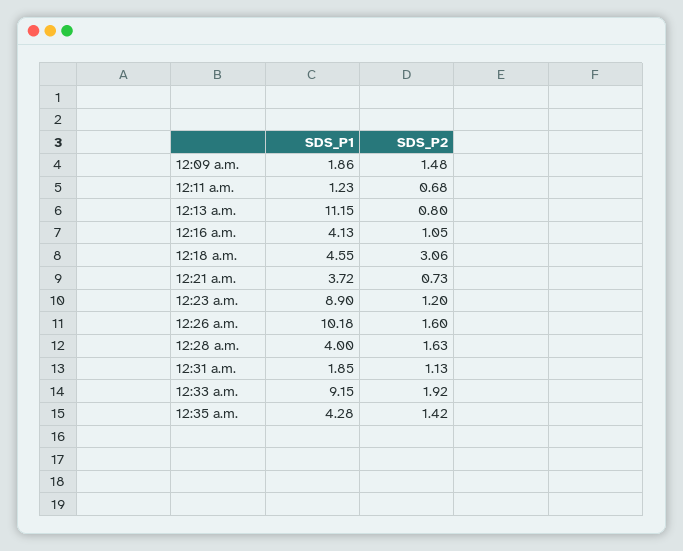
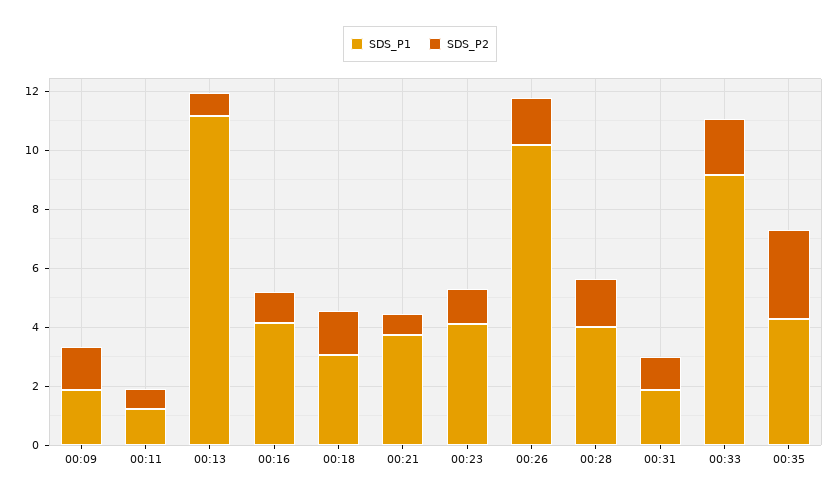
SDS_P1, 12:18 a.m.: 4.55 -> 3
SDS_P2, 12:18 a.m.: 3.06 -> 1.5
SDS_P1, 12:23 a.m.: 8.9 -> 4
SDS_P2, 12:35 a.m.: 1.42 -> 3

